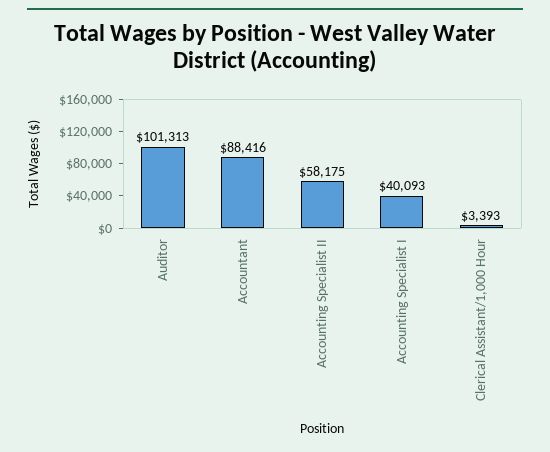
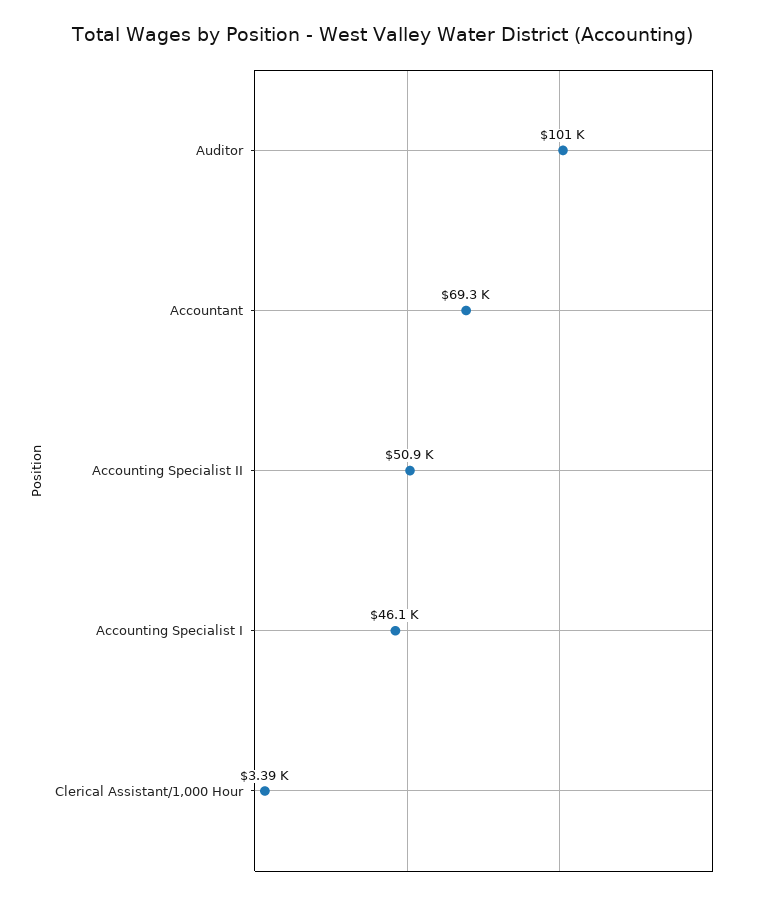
Accountant: 88416 -> 69300
Accounting Specialist II: 58175 -> 50900
Accounting Specialist I: 40093 -> 46100

